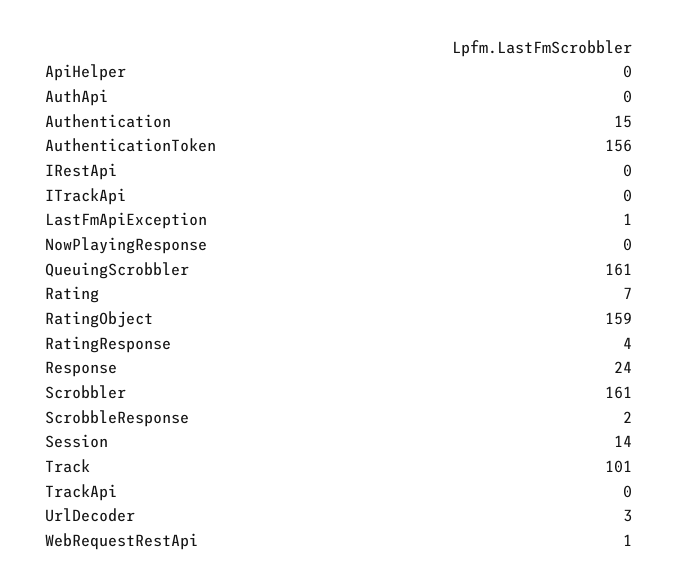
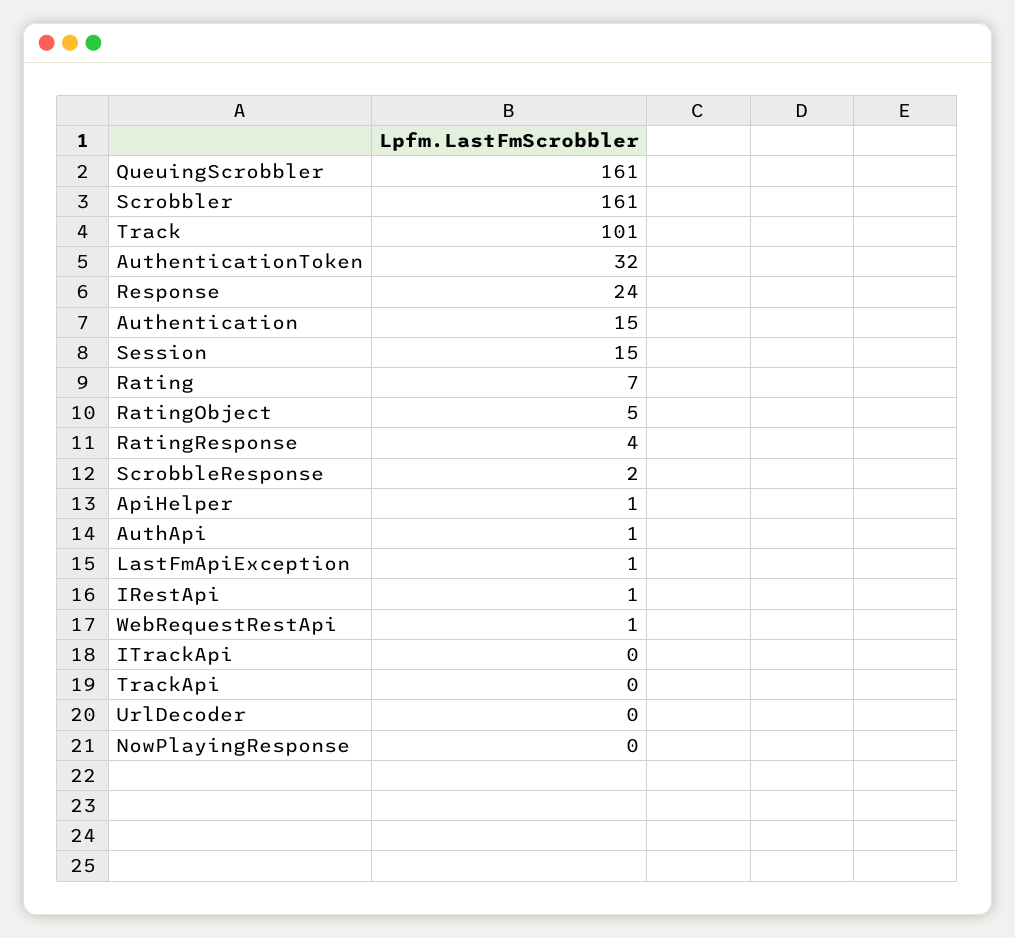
ApiHelper: 0 -> 1
AuthApi: 0 -> 1
AuthenticationToken: 156 -> 32
IRestApi: 0 -> 1
RatingObject: 159 -> 5
Session: 14 -> 15
UrlDecoder: 3 -> 0

